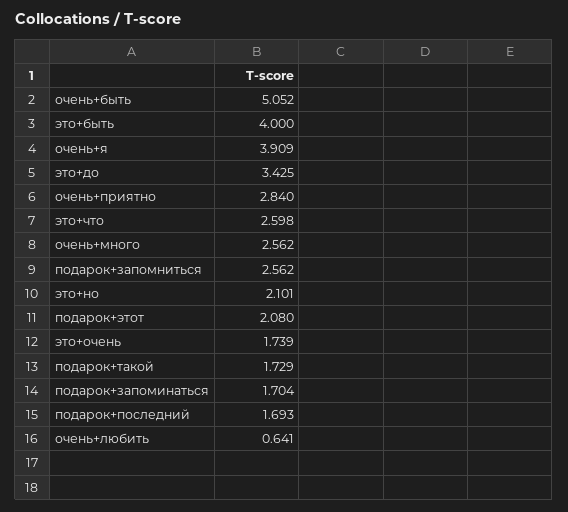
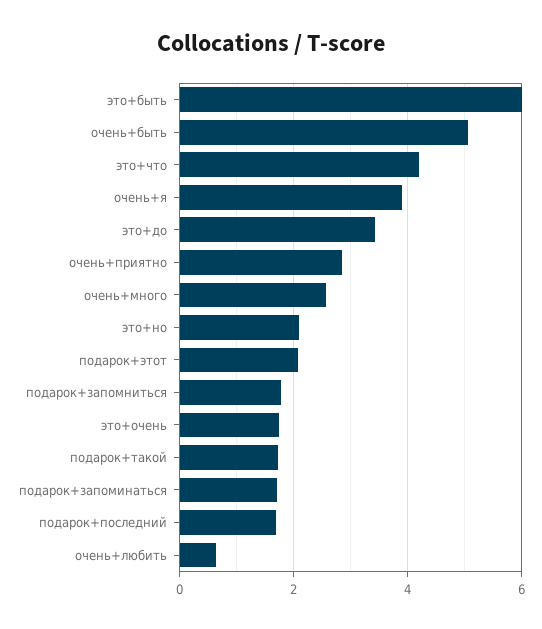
это+быть: 4 -> 6
это+что: 2.598 -> 4.2
подарок+запомниться: 2.562 -> 1.8

